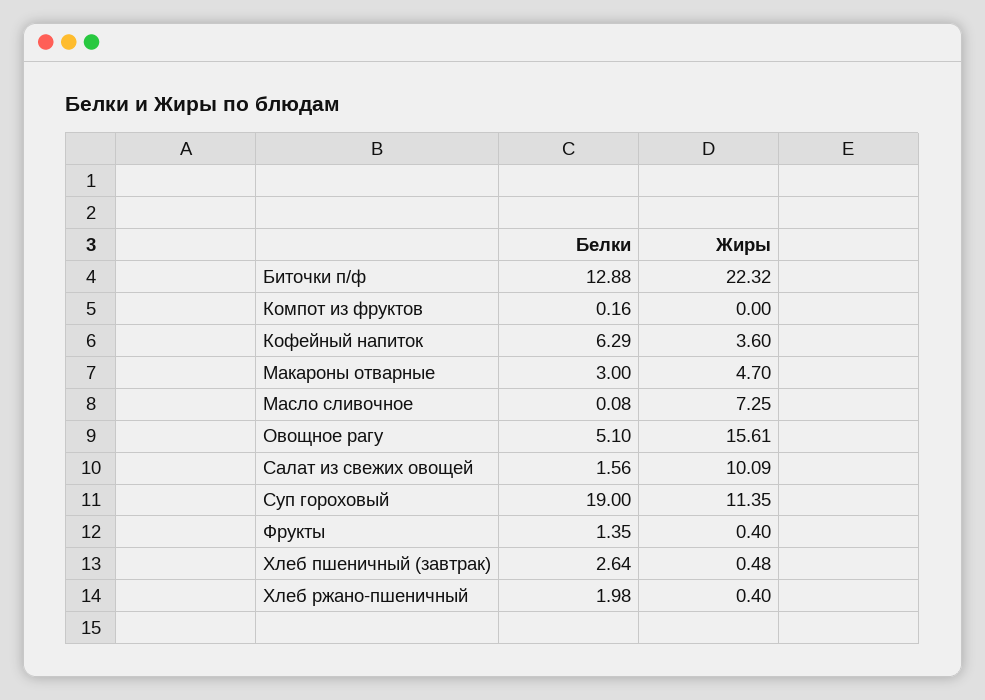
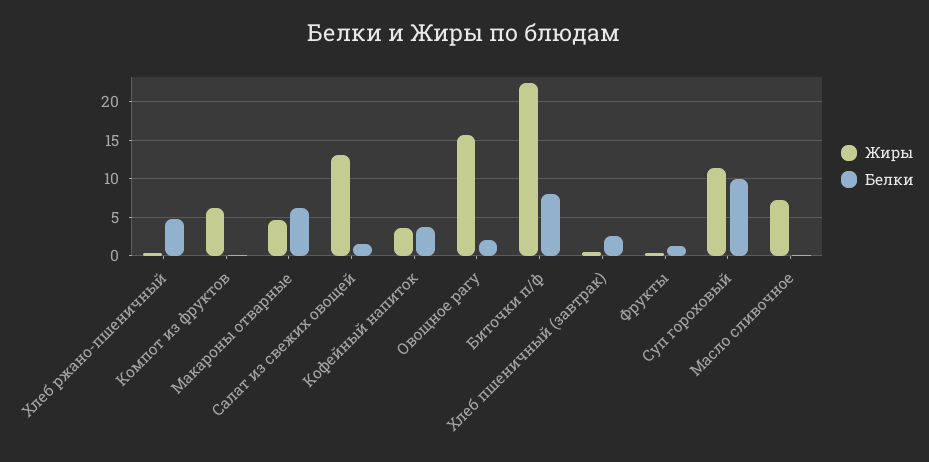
Белки, Биточки п/ф: 12.88 -> 8
Жиры, Компот из фруктов: 0 -> 6
Белки, Кофейный напиток: 6.29 -> 4
Белки, Макароны отварные: 3 -> 6
Белки, Овощное рагу: 5.1 -> 2
Жиры, Салат из свежих овощей: 10.09 -> 13
Белки, Суп гороховый: 19 -> 10
Белки, Хлеб ржано-пшеничный: 1.98 -> 5

